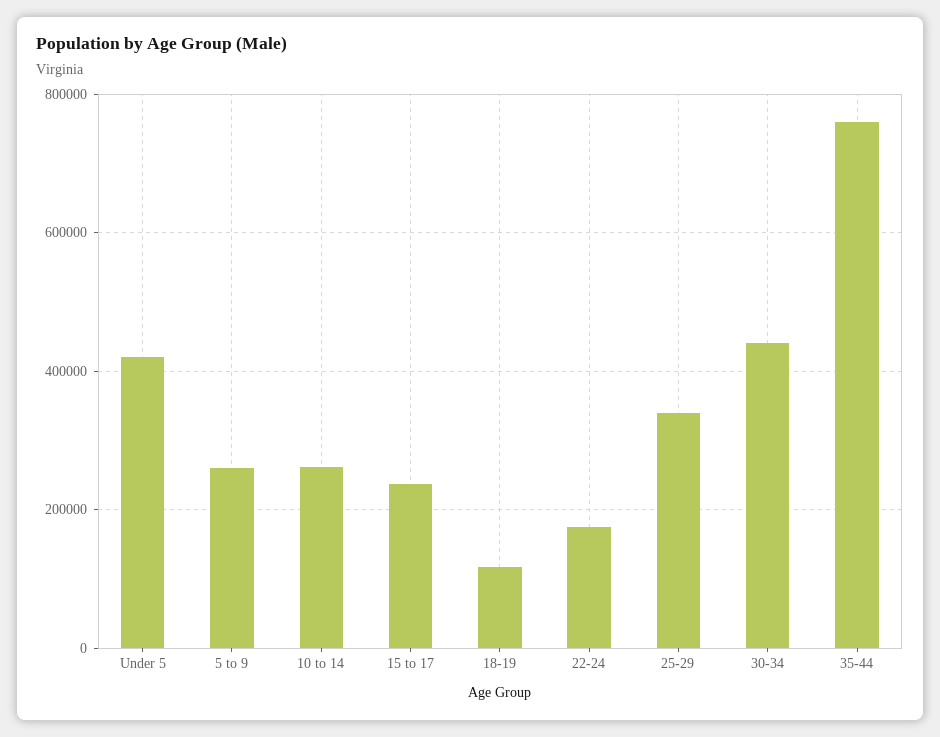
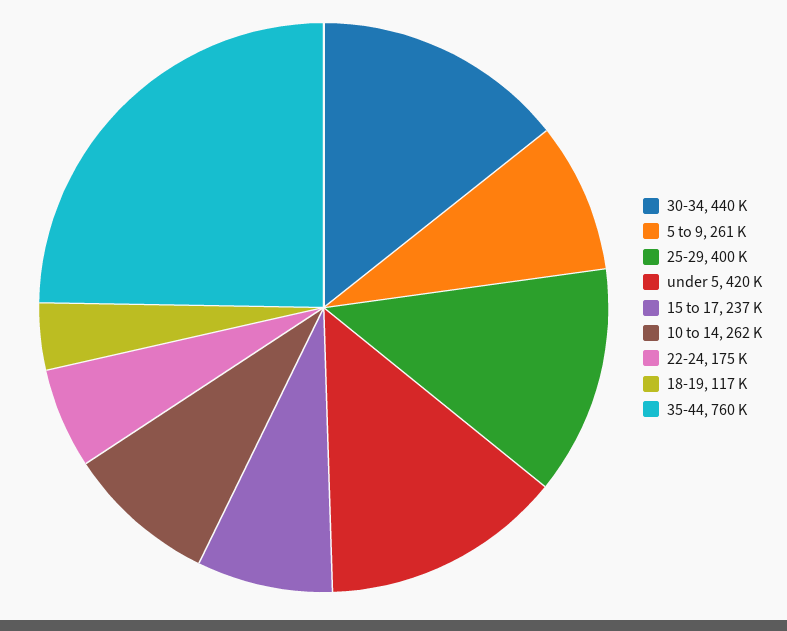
25-29: 340000 -> 400000

